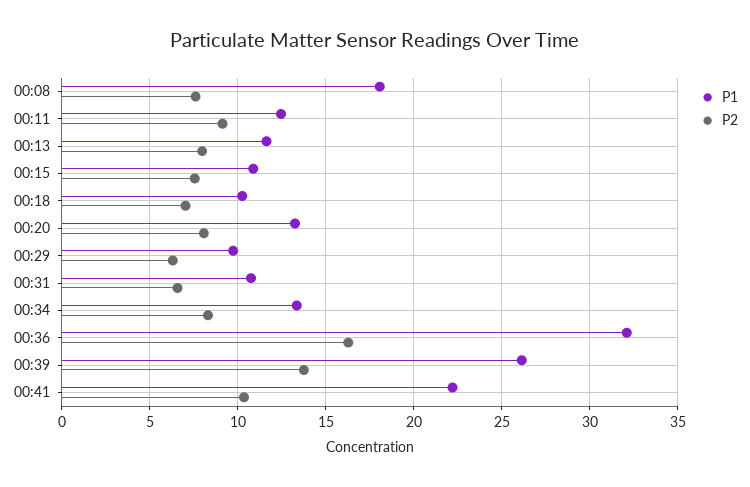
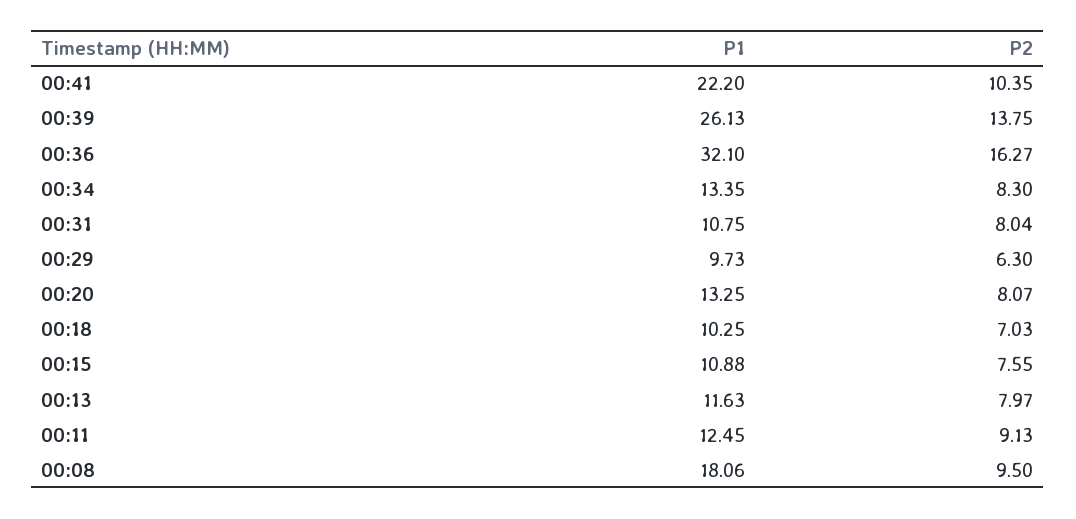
P2, 00:08: 7.5 -> 9.5
P2, 00:31: 6.5 -> 8.04

